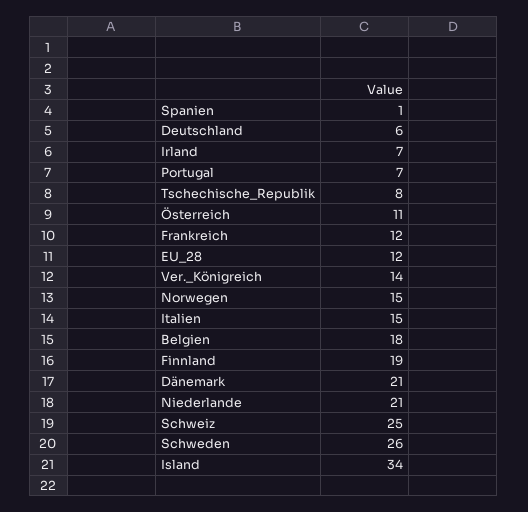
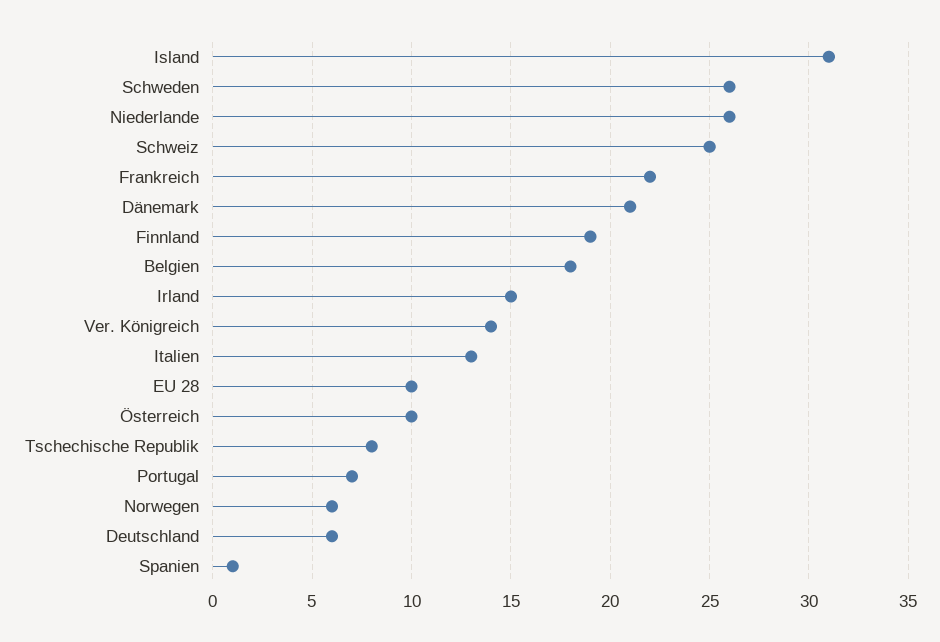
Irland: 7 -> 15
Österreich: 11 -> 10
Frankreich: 12 -> 22
EU_28: 12 -> 10
Norwegen: 15 -> 6
Italien: 15 -> 13
Niederlande: 21 -> 26
Island: 34 -> 31

